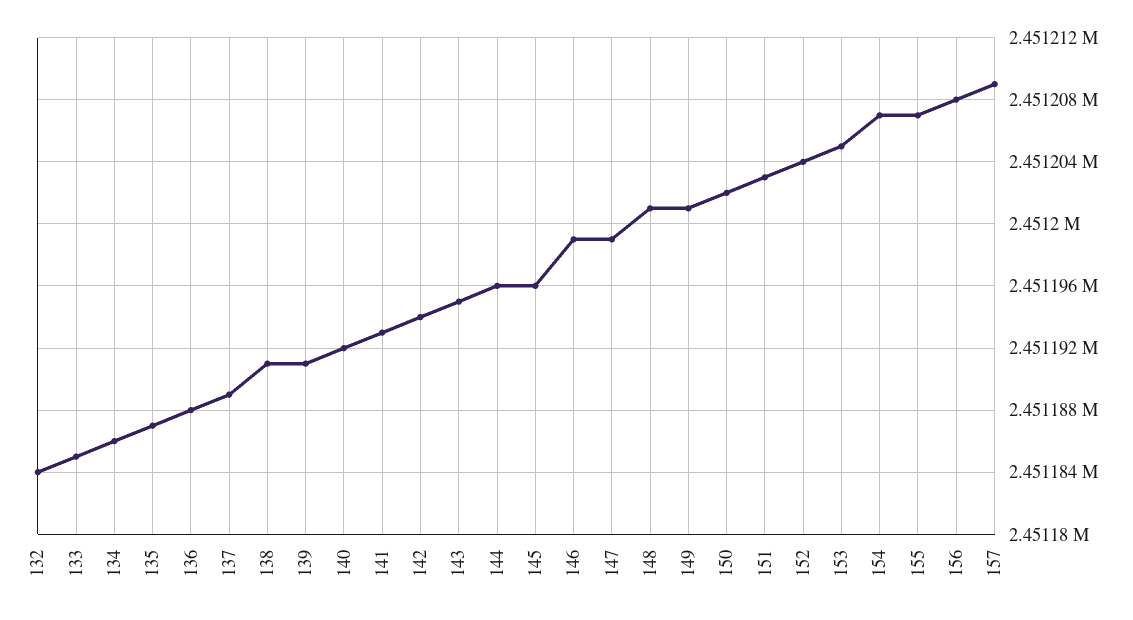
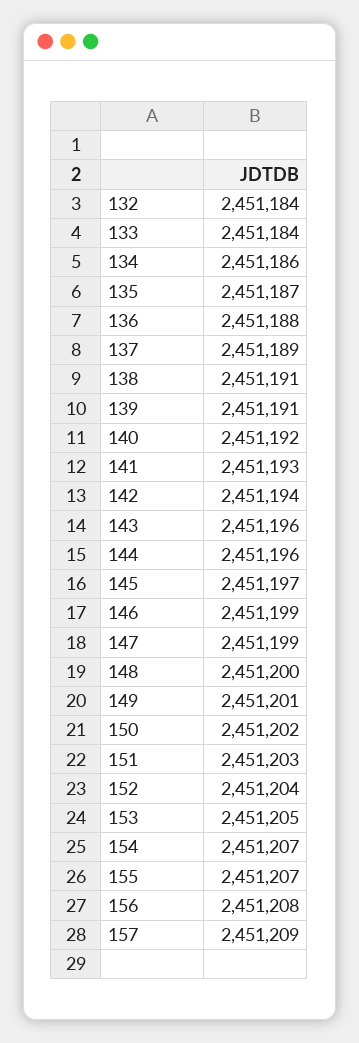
133: 2451185 -> 2451184
143: 2451195 -> 2451196
145: 2451196 -> 2451197
148: 2451201 -> 2451200

